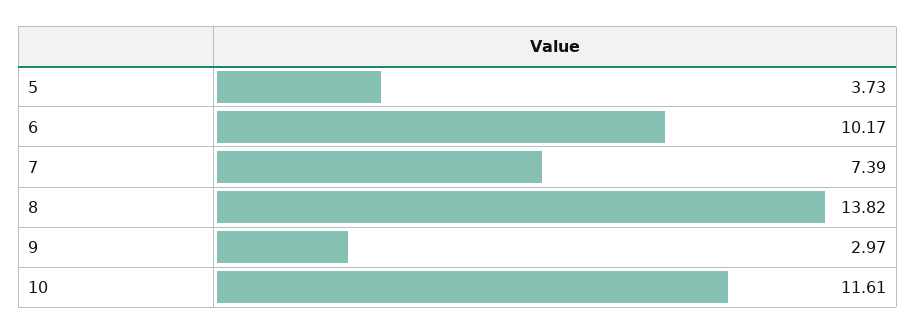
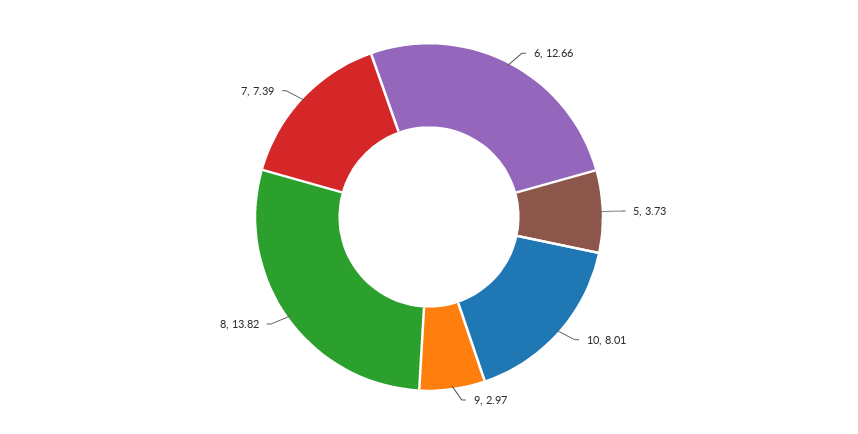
6: 10.17 -> 12.66
10: 11.61 -> 8.01

